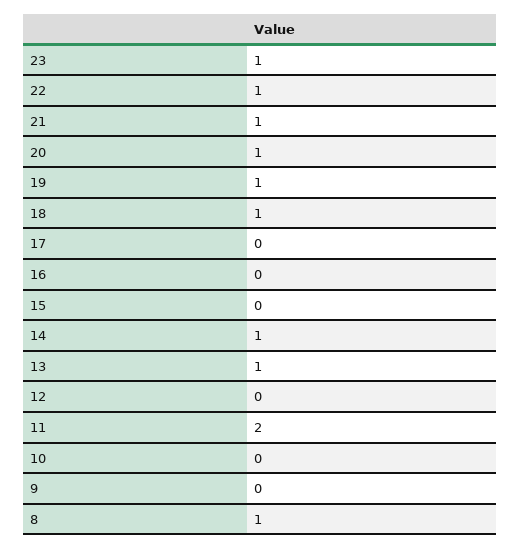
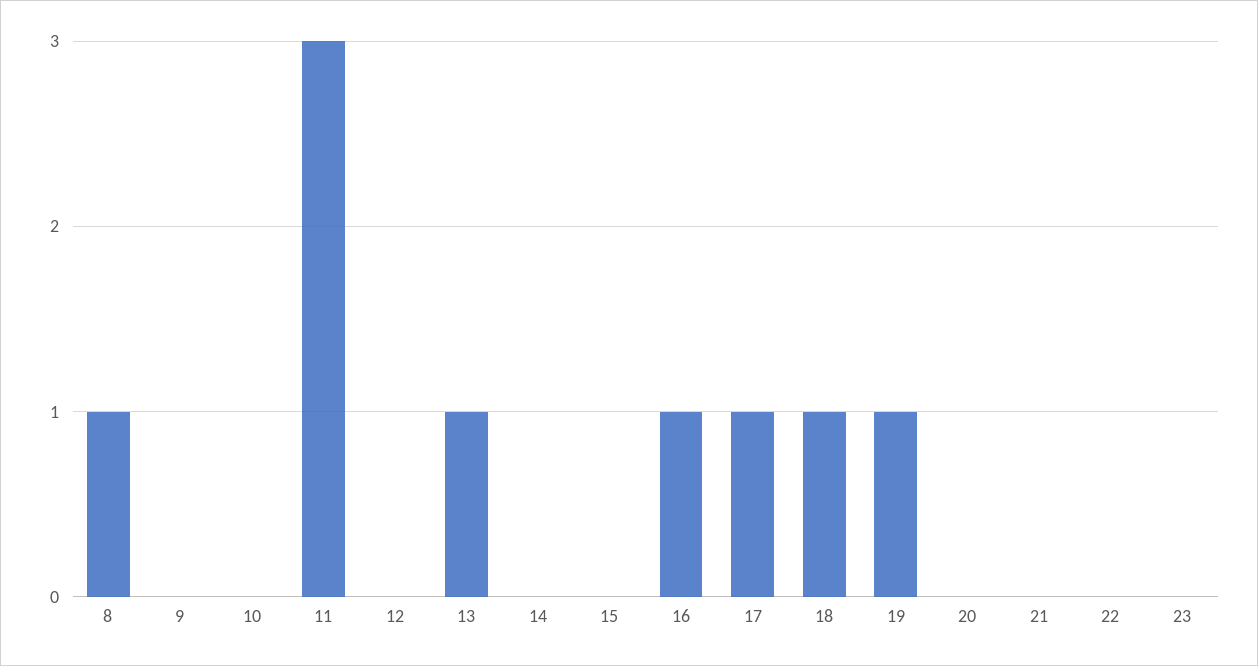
23: 1 -> 0
22: 1 -> 0
21: 1 -> 0
20: 1 -> 0
17: 0 -> 1
16: 0 -> 1
14: 1 -> 0
11: 2 -> 3

